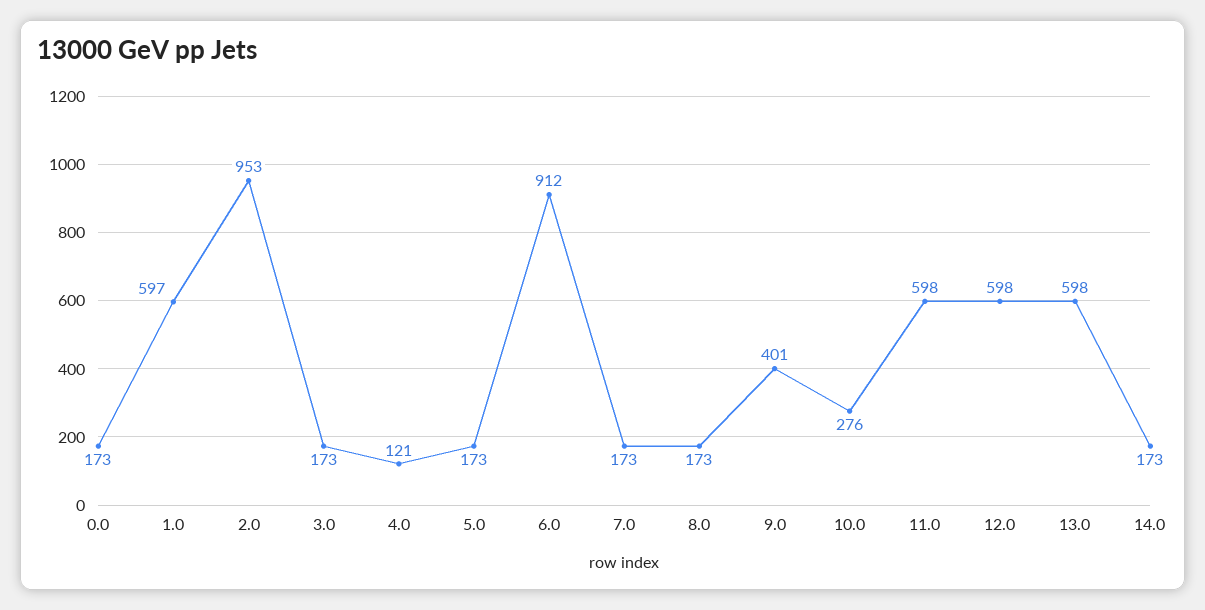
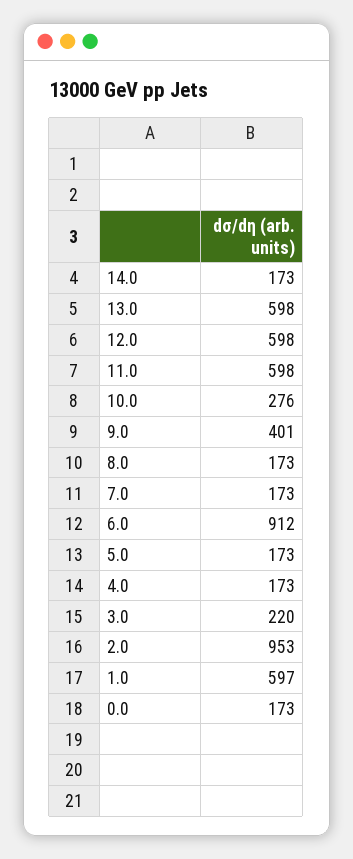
3.0: 173 -> 220
4.0: 121 -> 173

